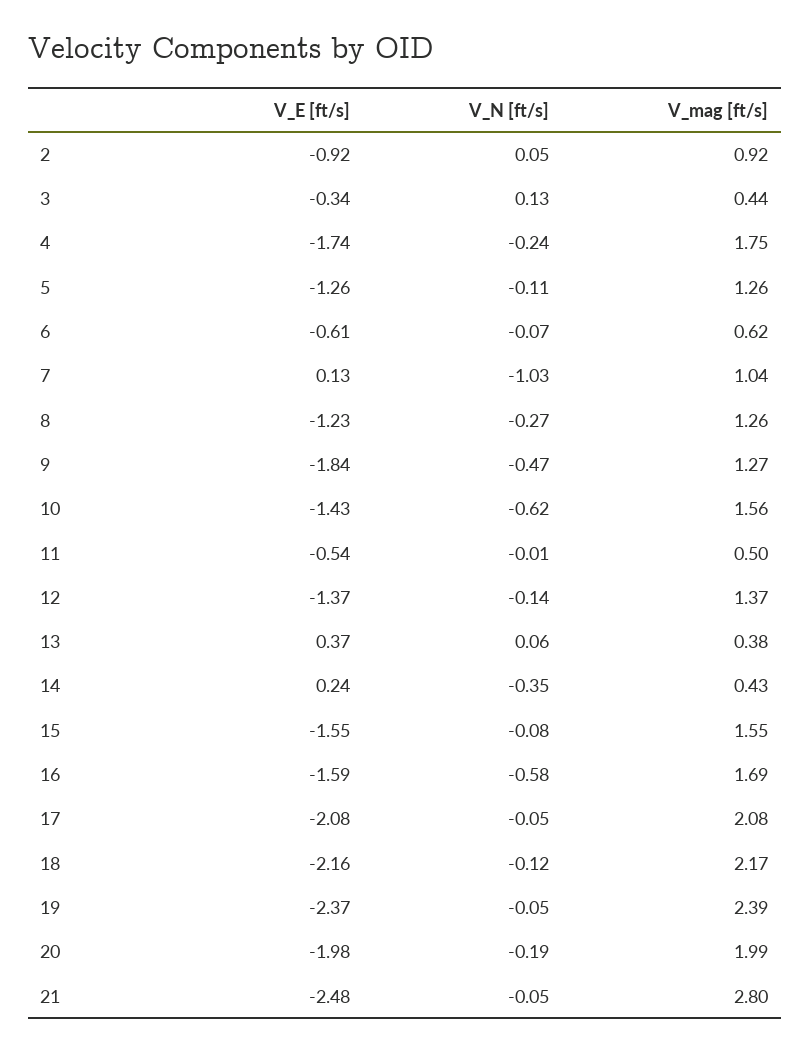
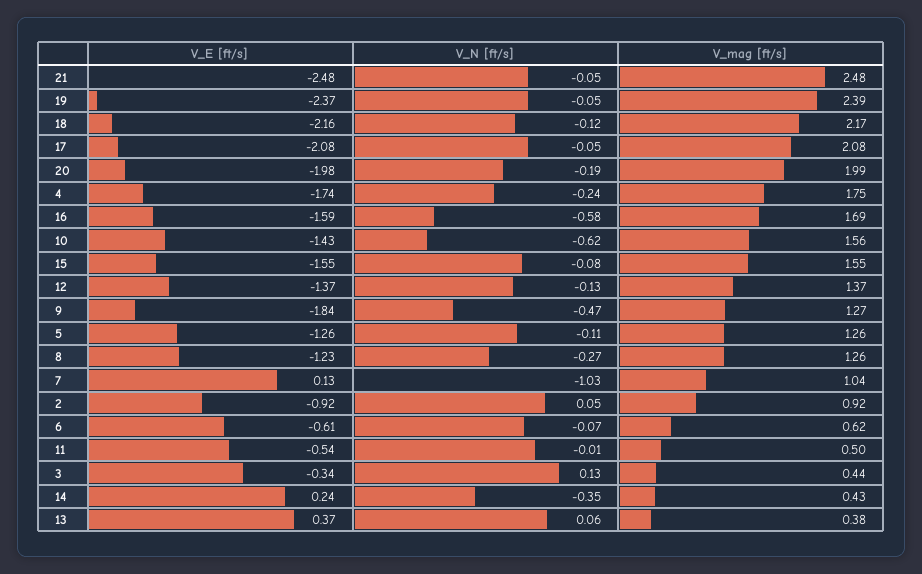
V_N [ft/s], 12: -0.14 -> -0.13
V_mag [ft/s], 21: 2.8 -> 2.48

